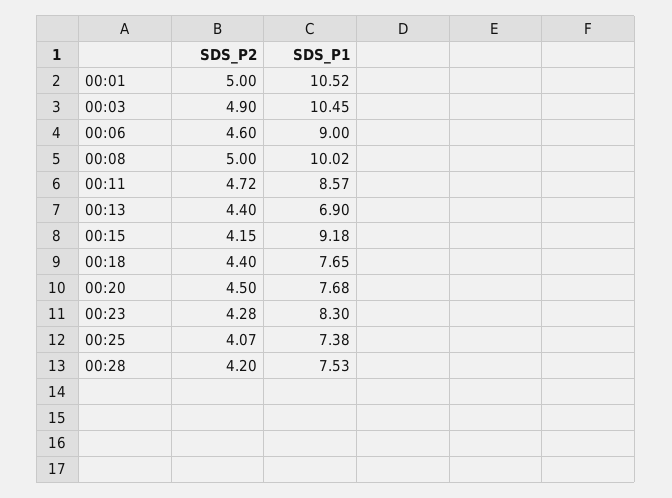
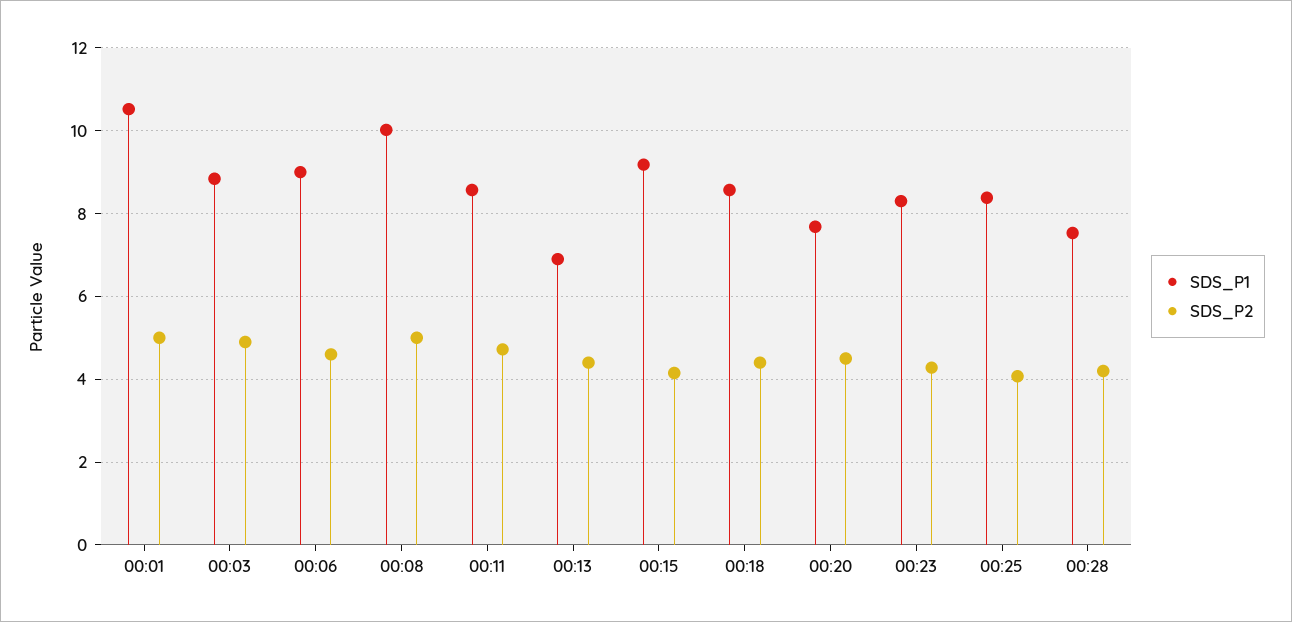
SDS_P1, 00:03: 10.45 -> 8.8
SDS_P1, 00:18: 7.65 -> 8.6
SDS_P1, 00:25: 7.38 -> 8.4

